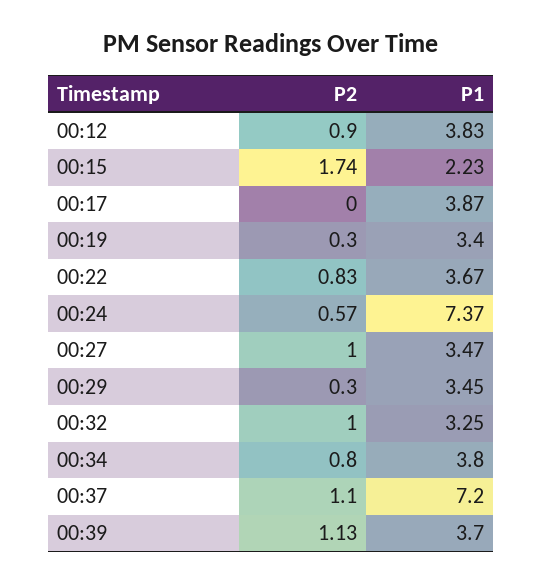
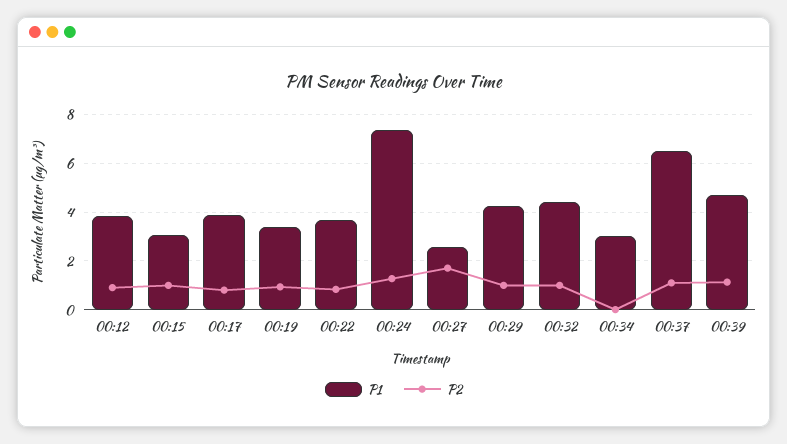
P2, 00:15: 1.74 -> 1
P1, 00:15: 2.23 -> 3
P2, 00:17: 0 -> 0.75
P2, 00:19: 0.3 -> 1
P2, 00:24: 0.57 -> 1.25
P2, 00:27: 1 -> 1.75
P1, 00:27: 3.47 -> 2.5
P2, 00:29: 0.3 -> 1
P1, 00:29: 3.45 -> 4.25
P1, 00:32: 3.25 -> 4.5
P2, 00:34: 0.8 -> 0
P1, 00:34: 3.8 -> 3
P1, 00:37: 7.2 -> 6.5
P1, 00:39: 3.7 -> 4.75

